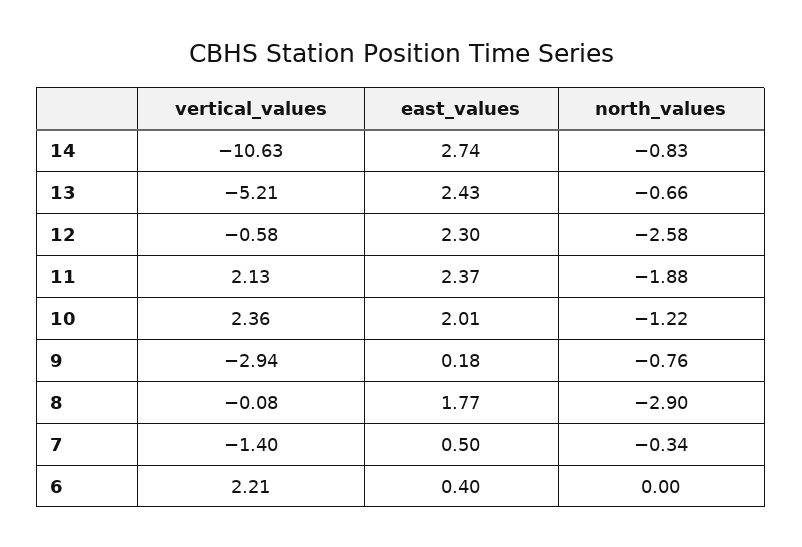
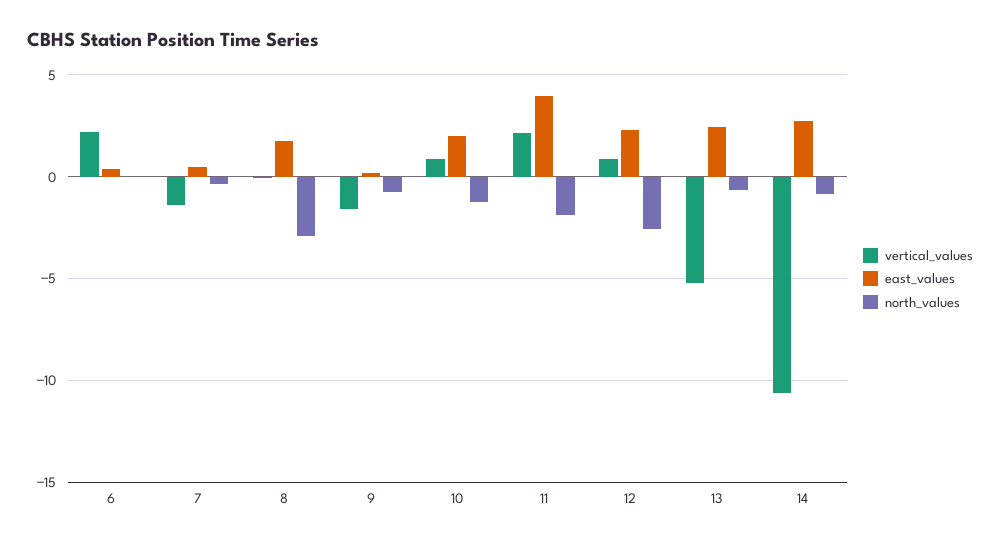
vertical_values, 12: -0.58 -> 1
east_values, 11: 2.37 -> 4
vertical_values, 10: 2.36 -> 1
vertical_values, 9: -2.94 -> -1.5

